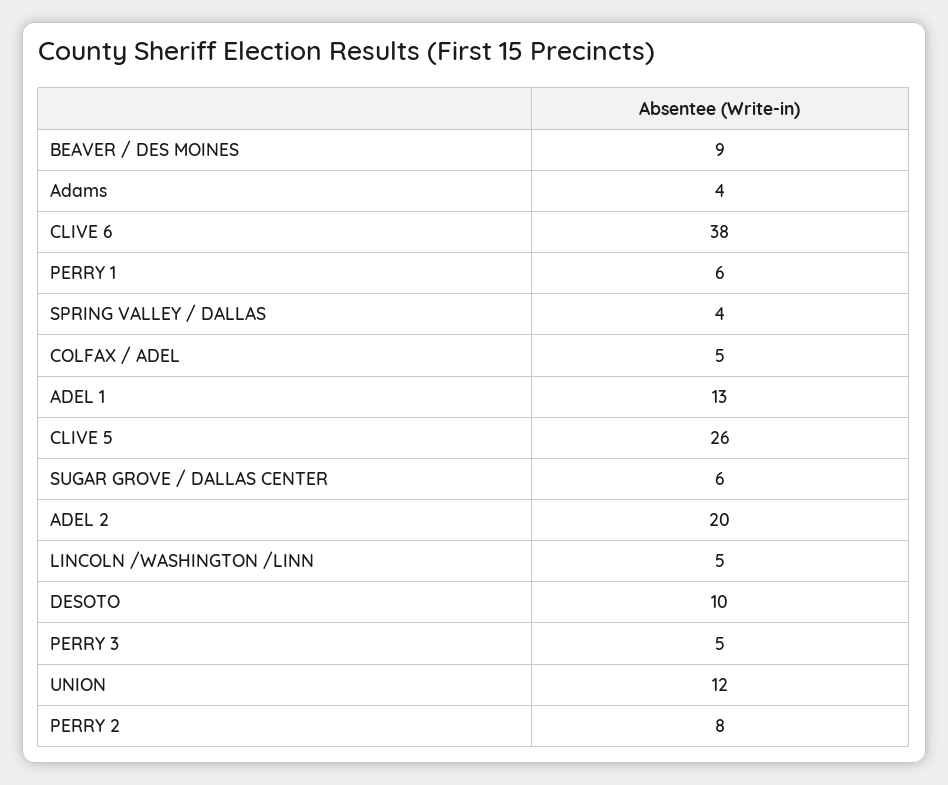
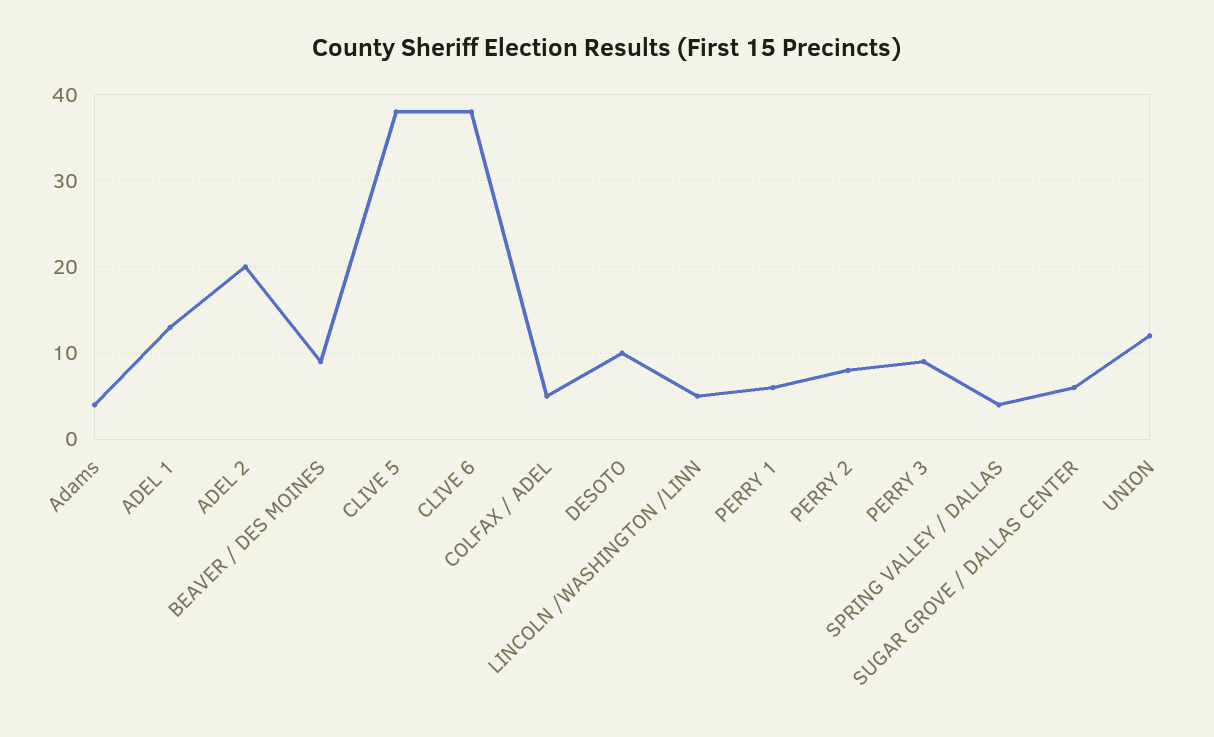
CLIVE 5: 26 -> 38
PERRY 3: 5 -> 9

